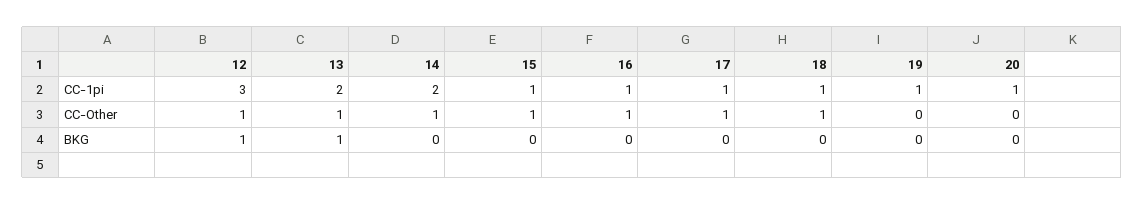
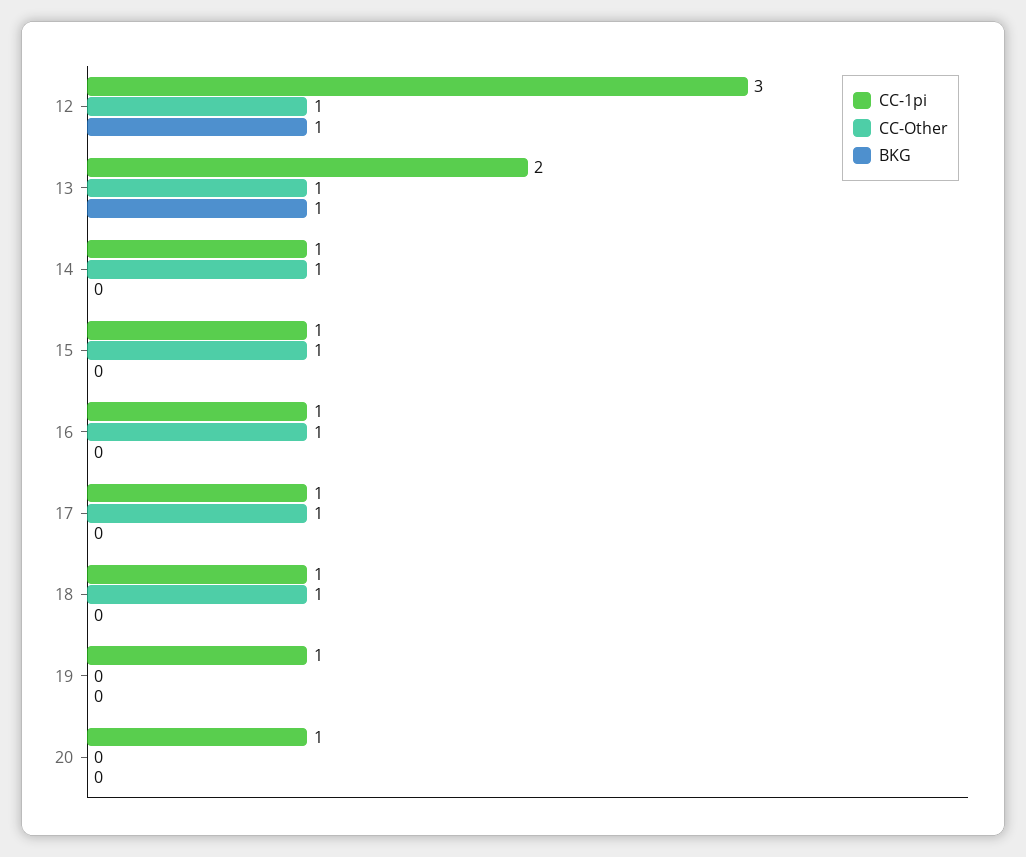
CC-1pi, 14: 2 -> 1

